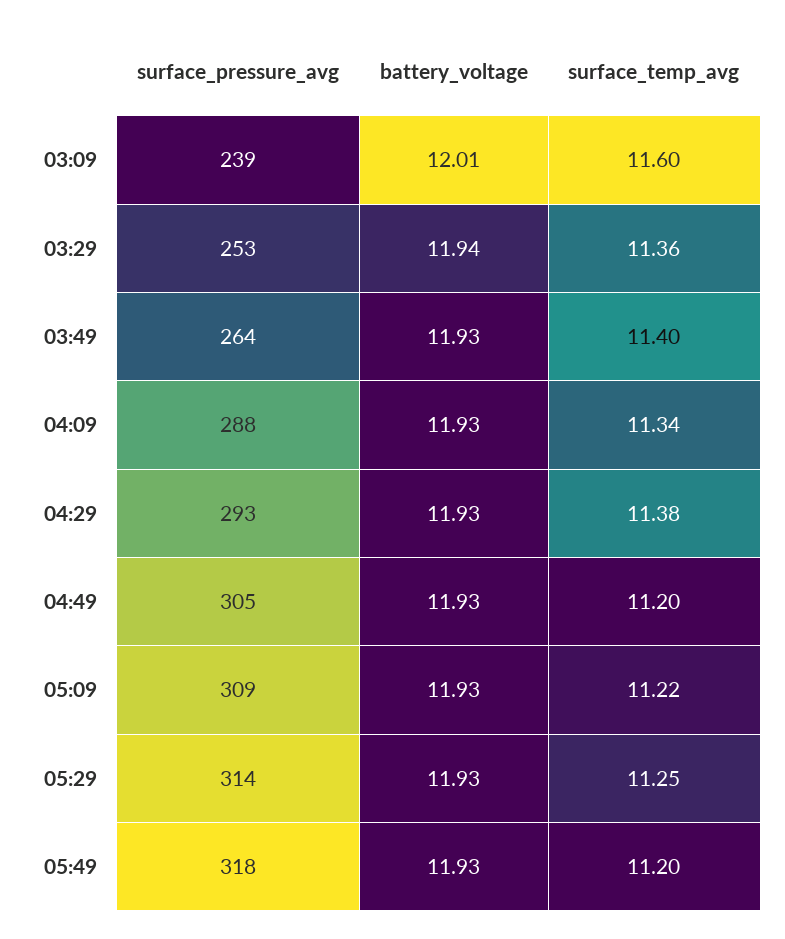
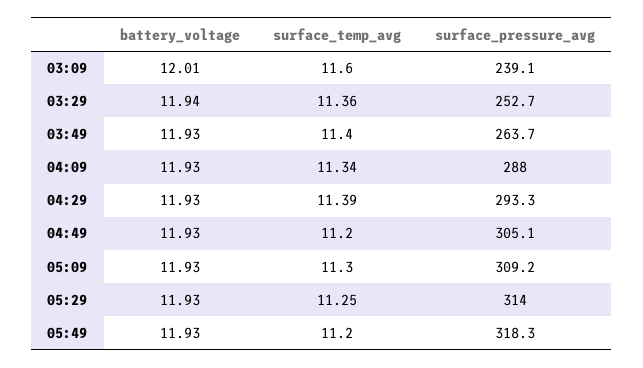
surface_temp_avg, 04:29: 11.38 -> 11.39
surface_temp_avg, 05:09: 11.22 -> 11.3

